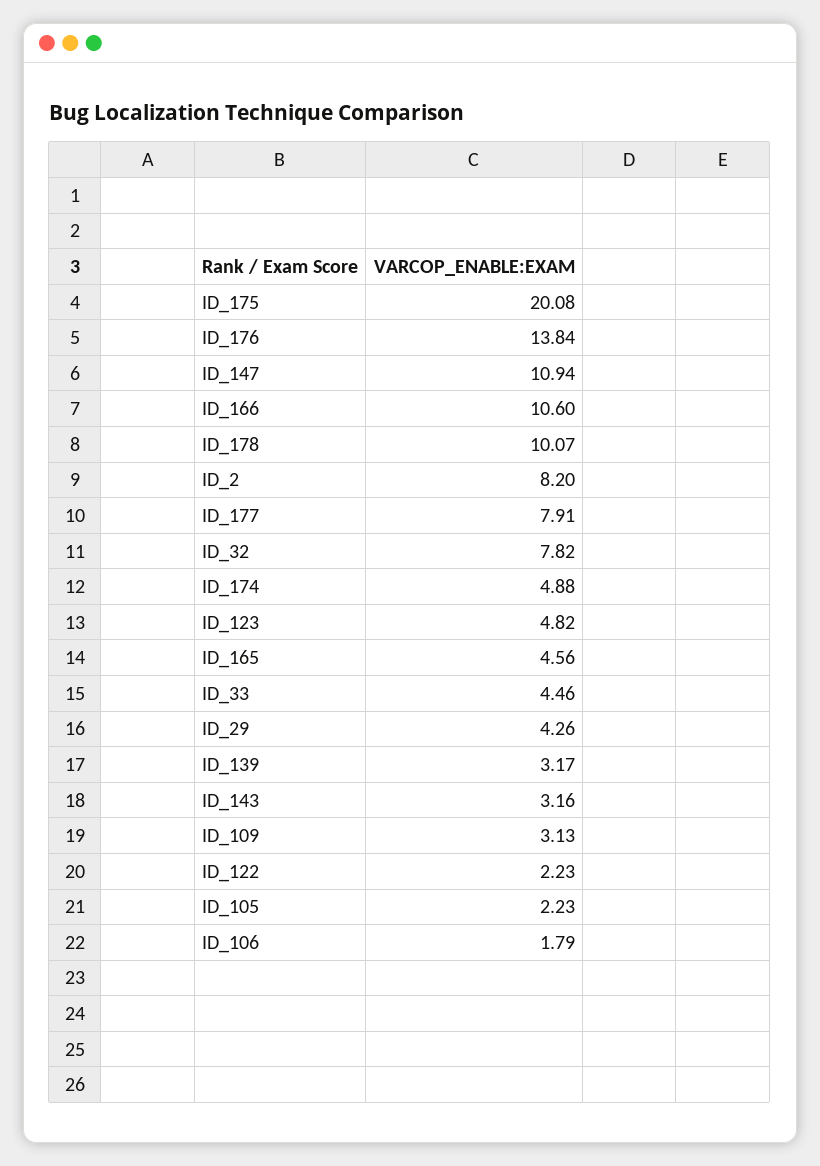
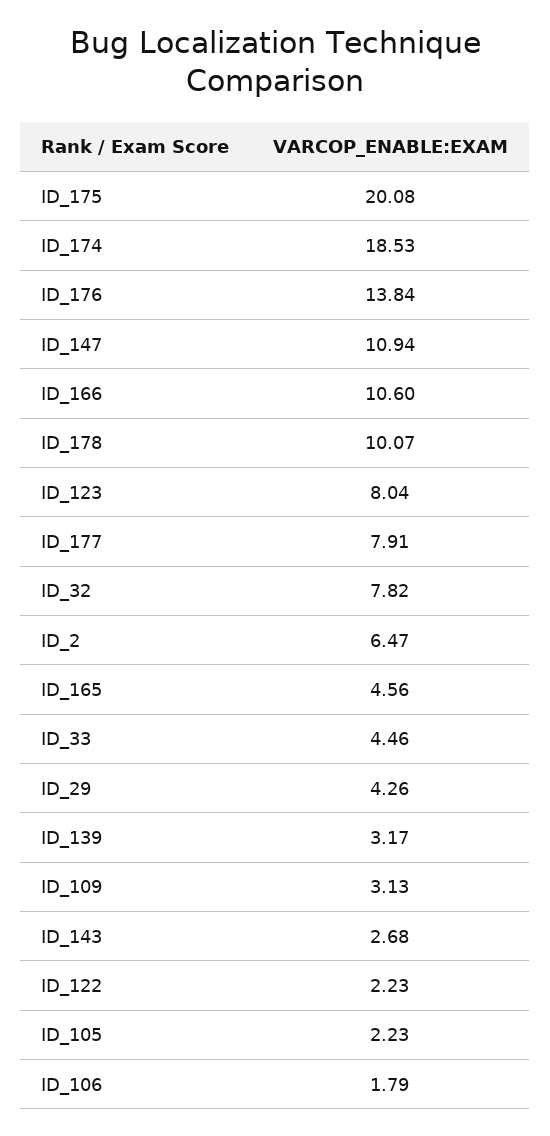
ID_2: 8.2 -> 6.47
ID_174: 4.88 -> 18.53
ID_123: 4.82 -> 8.04
ID_143: 3.16 -> 2.68

